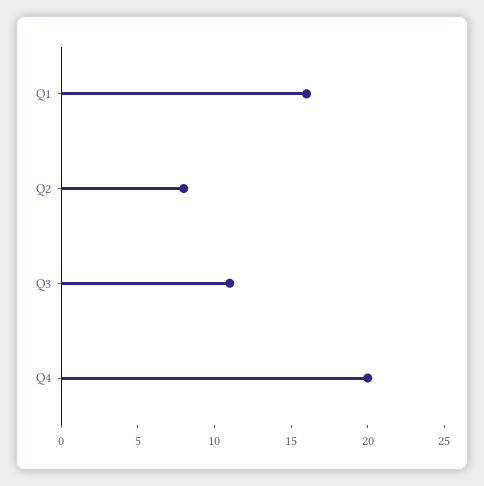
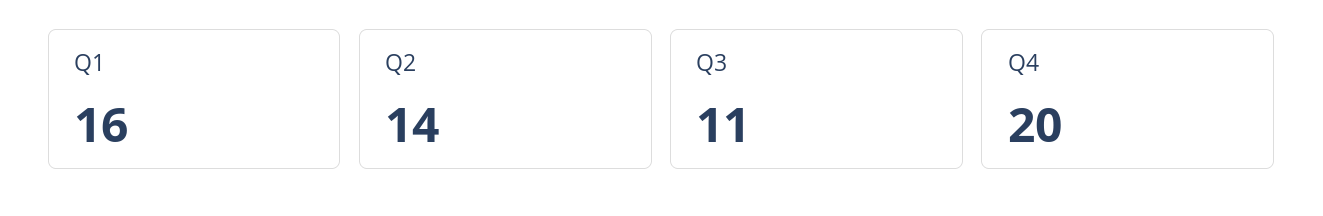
Q2: 8 -> 14

